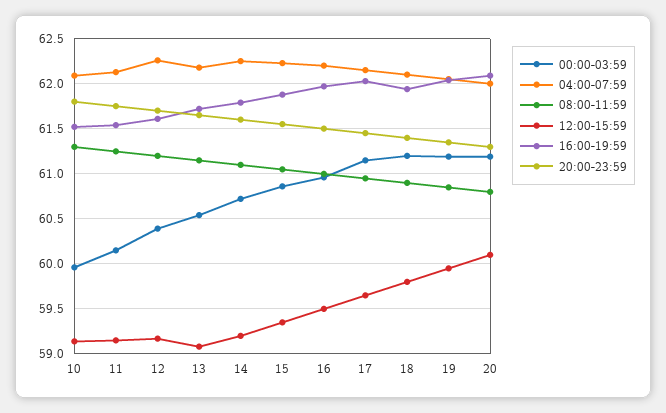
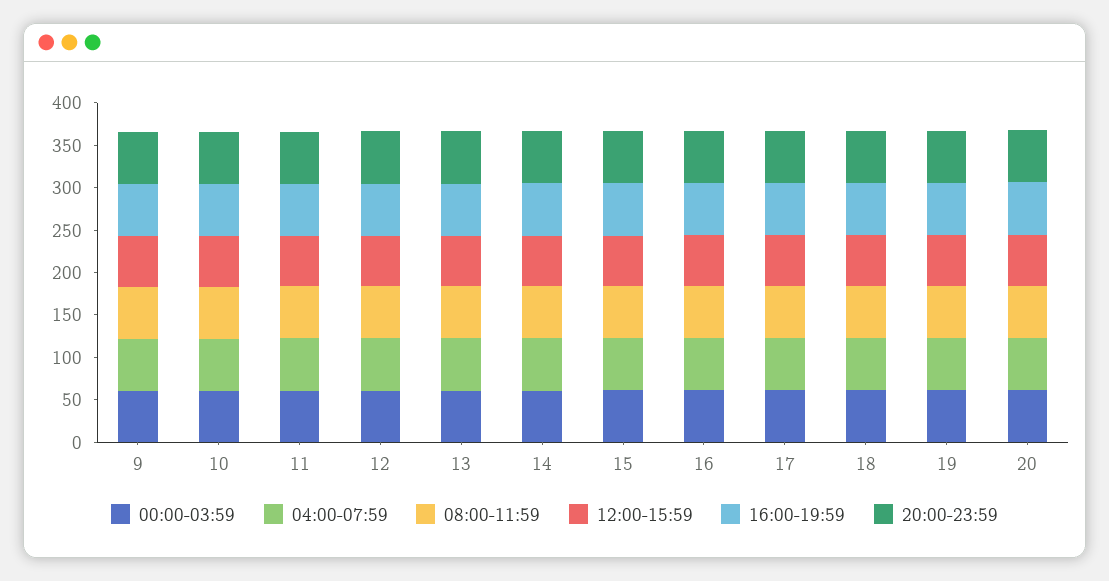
00:00-03:59, 9: none -> 60
04:00-07:59, 9: none -> 60
08:00-11:59, 9: none -> 60
12:00-15:59, 9: none -> 60
16:00-19:59, 9: none -> 60
20:00-23:59, 9: none -> 60

